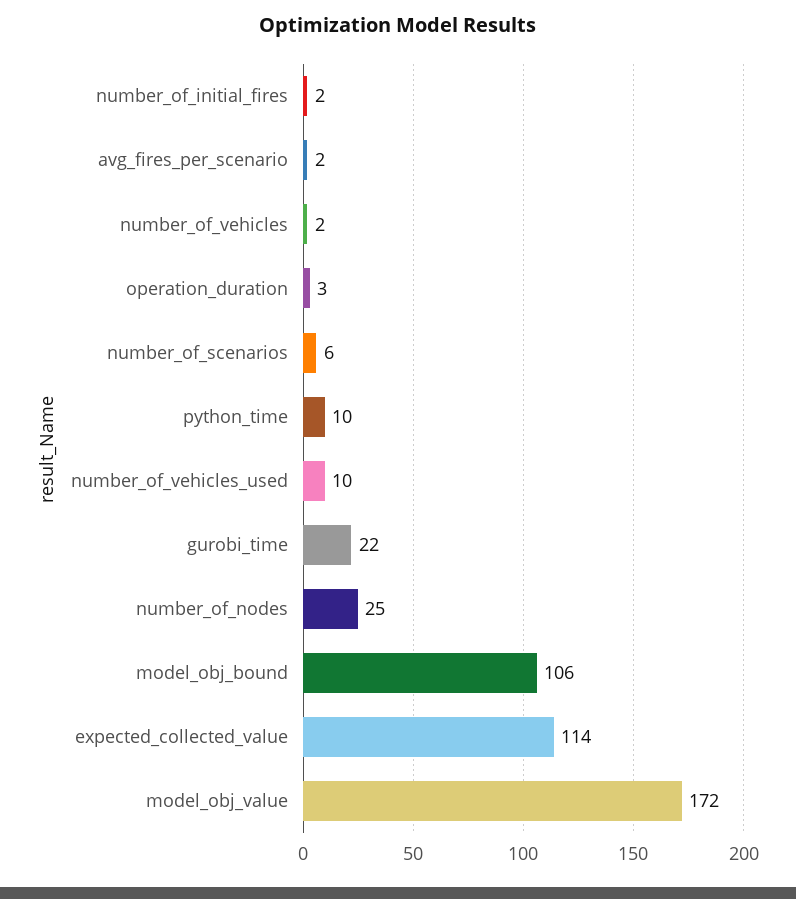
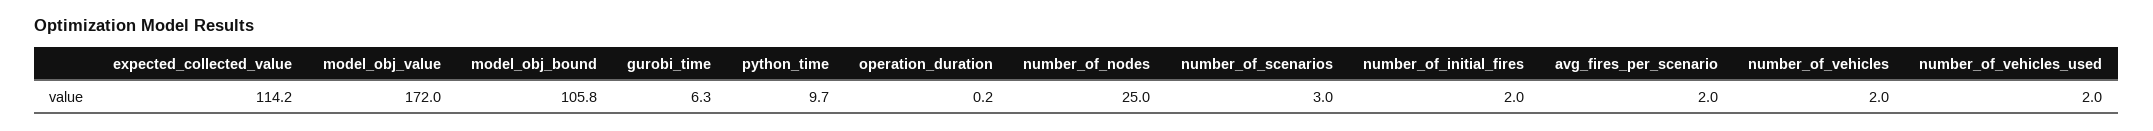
operation_duration: 3 -> 0.2
number_of_scenarios: 6 -> 3
number_of_vehicles_used: 10 -> 2
gurobi_time: 22 -> 6.3

